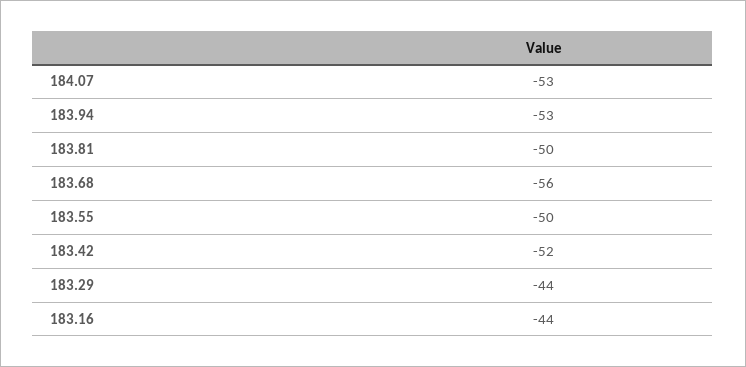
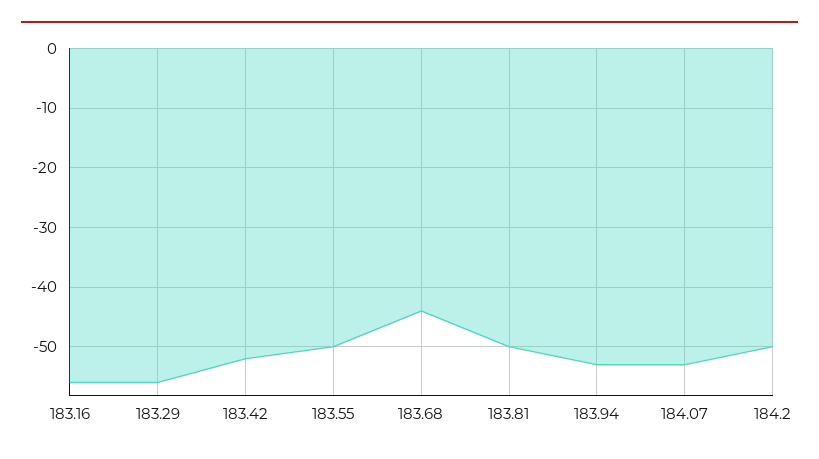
183.68: -56 -> -45
183.29: -44 -> -55
183.16: -44 -> -55
184.2: none -> -50

